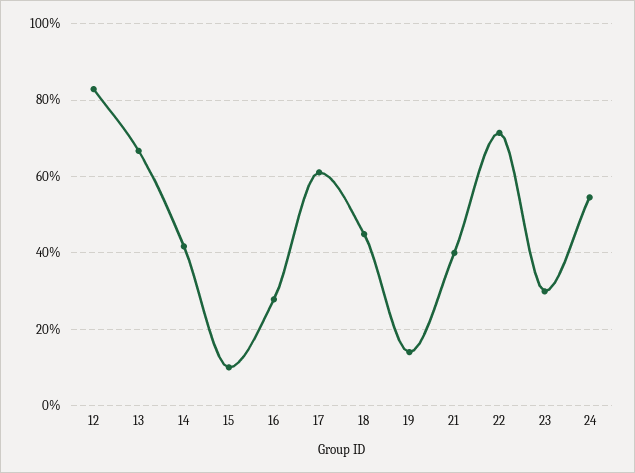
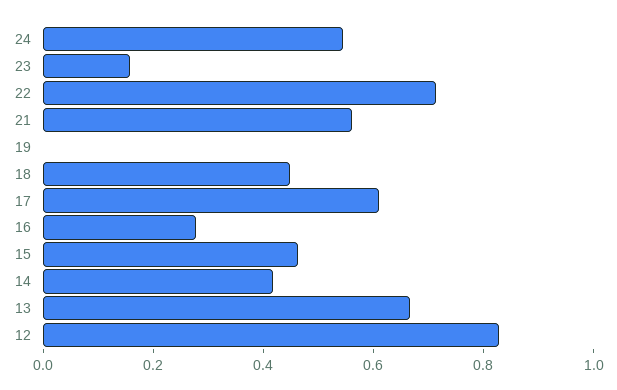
15: 0.1 -> 0.45
19: 0.14 -> 0
21: 0.4 -> 0.55
23: 0.3 -> 0.15

